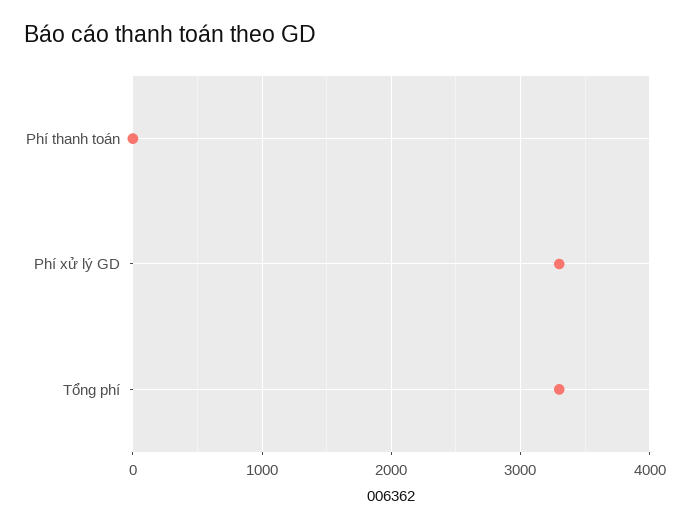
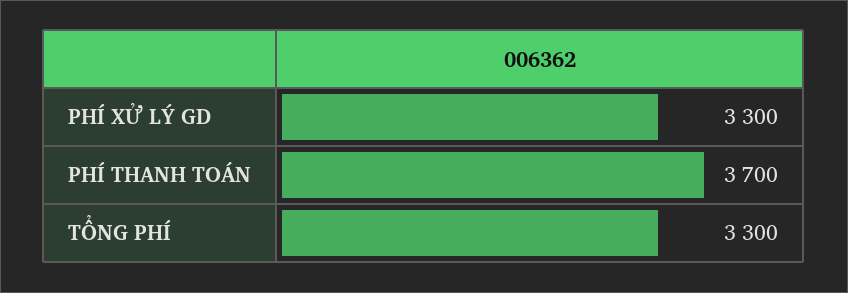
Phí thanh toán: 0 -> 3700

